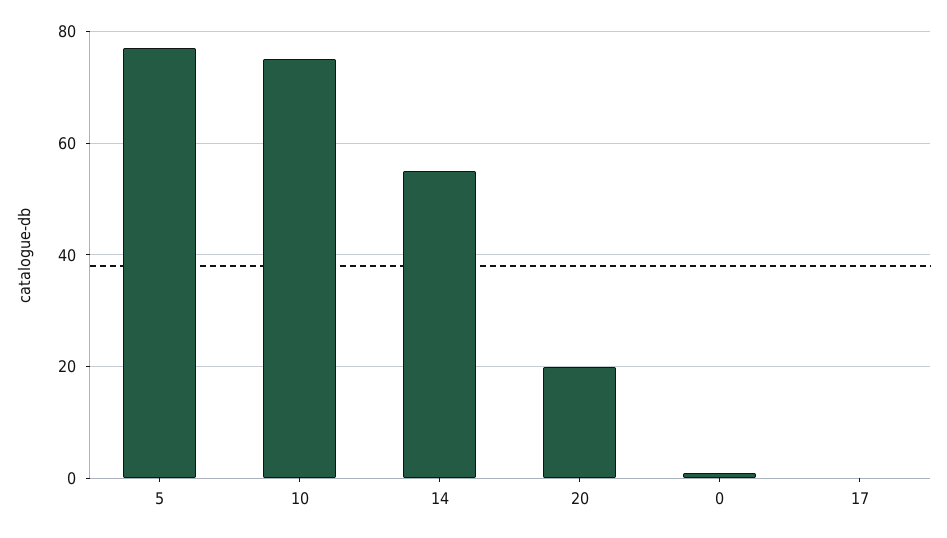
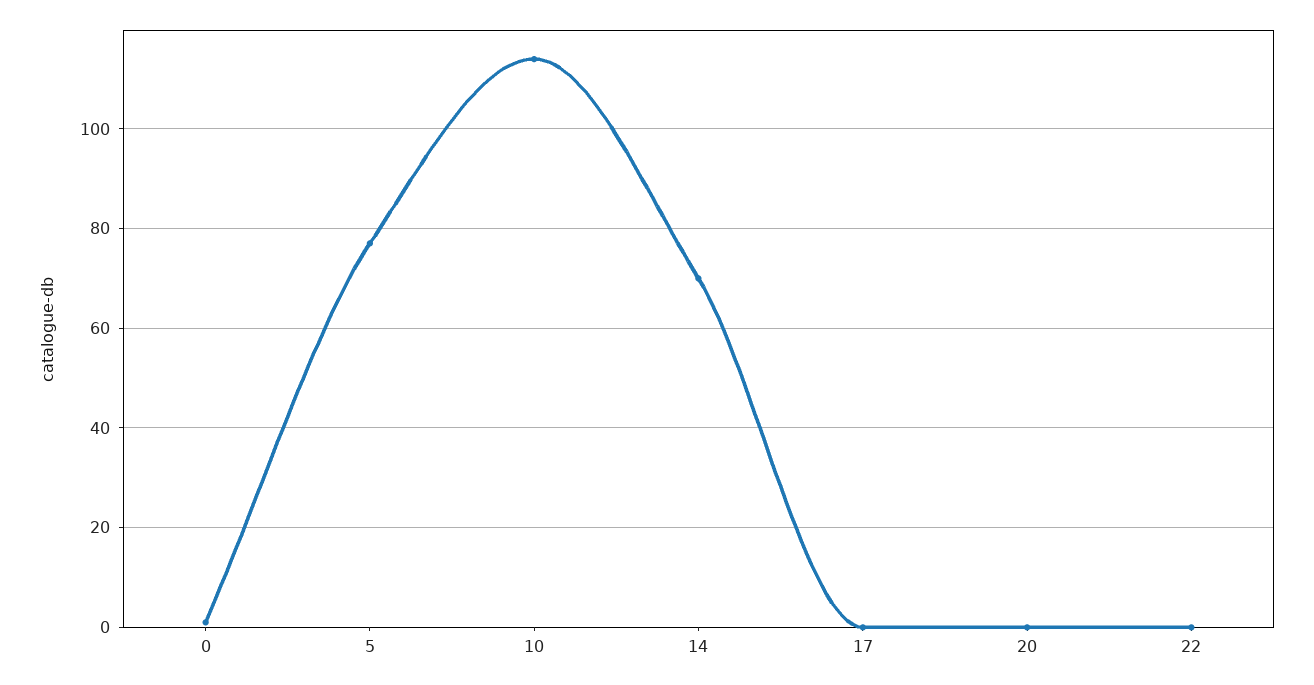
10: 75 -> 115
14: 55 -> 70
20: 20 -> 0
22: none -> 0

